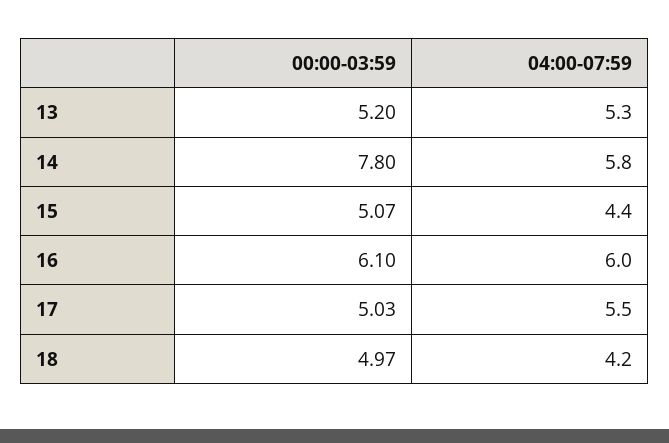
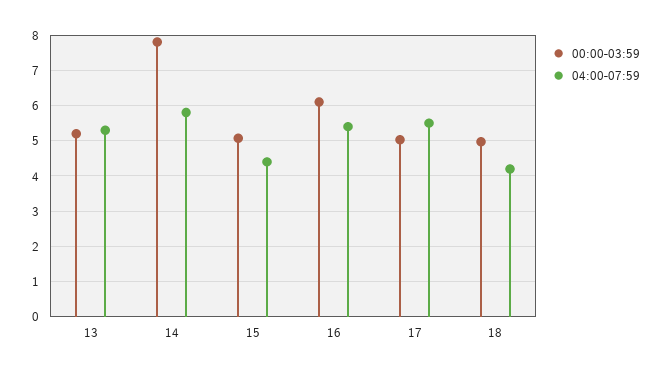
04:00-07:59, 16: 6 -> 5.4

